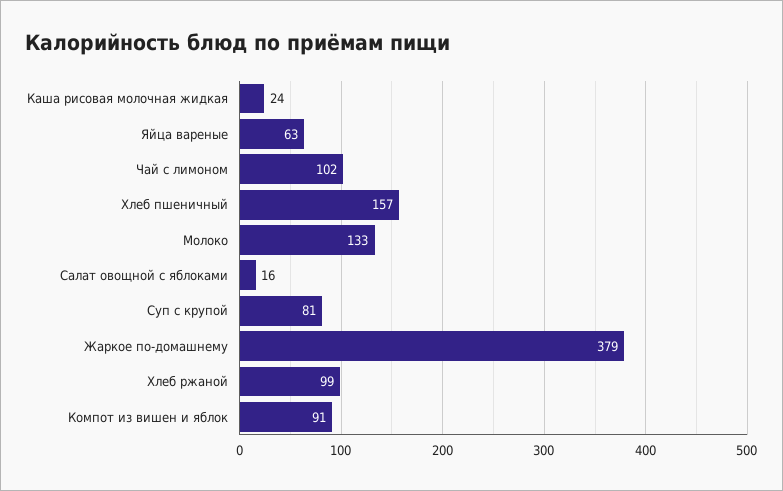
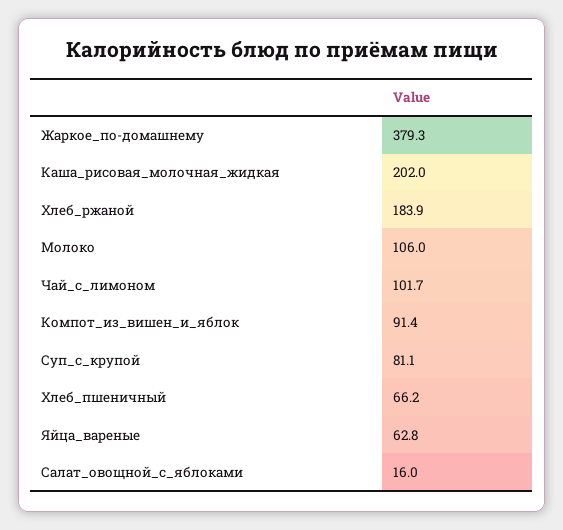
Каша рисовая молочная жидкая: 24 -> 202
Хлеб пшеничный: 157 -> 66.2
Молоко: 133 -> 106
Хлеб ржаной: 99 -> 183.9

